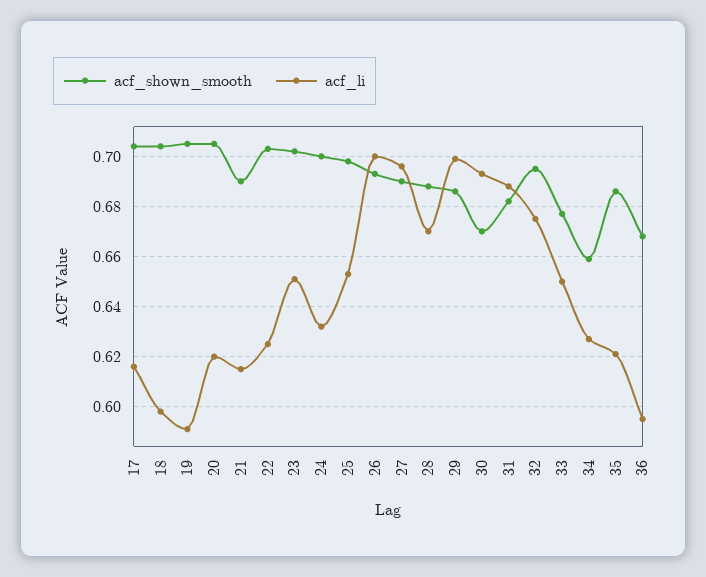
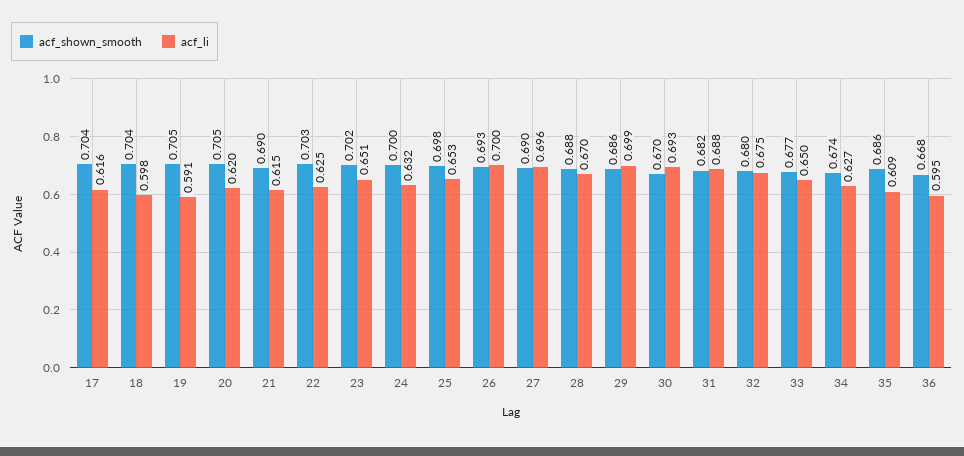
acf_shown_smooth, 32: 0.695 -> 0.68
acf_shown_smooth, 34: 0.66 -> 0.674
acf_li, 35: 0.62 -> 0.609

